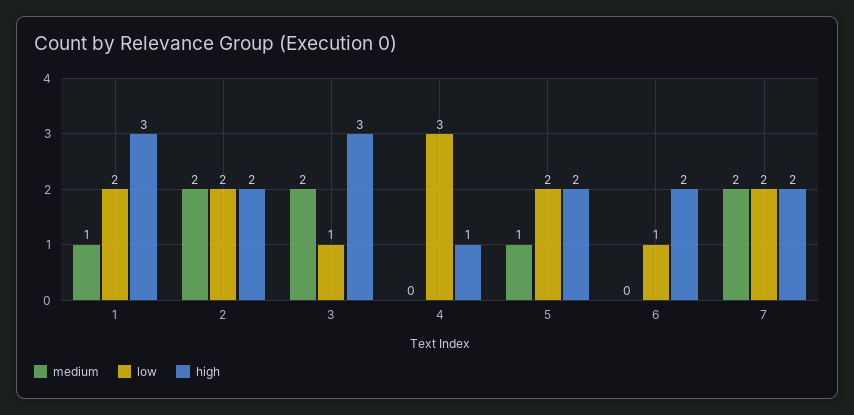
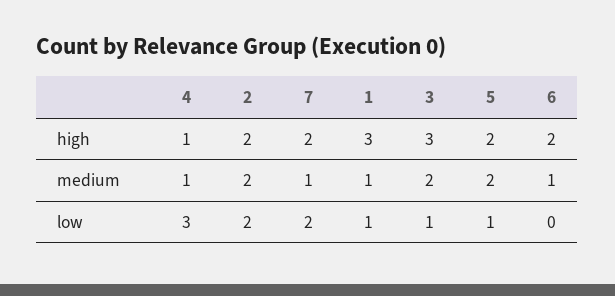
low, 1: 2 -> 1
medium, 4: 0 -> 1
medium, 5: 1 -> 2
low, 5: 2 -> 1
medium, 6: 0 -> 1
low, 6: 1 -> 0
medium, 7: 2 -> 1

